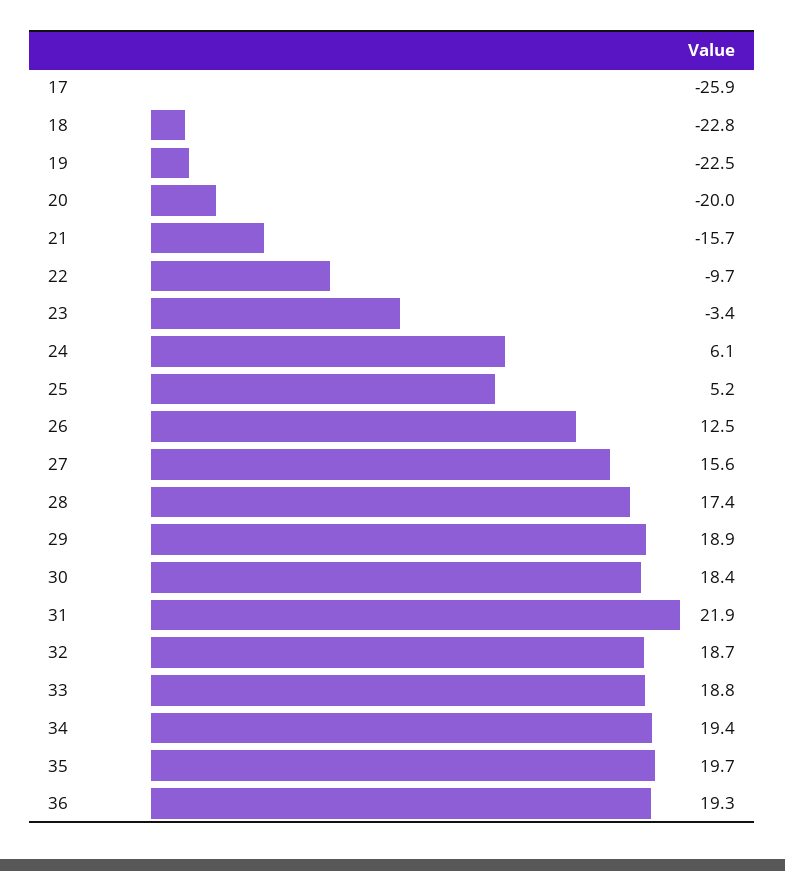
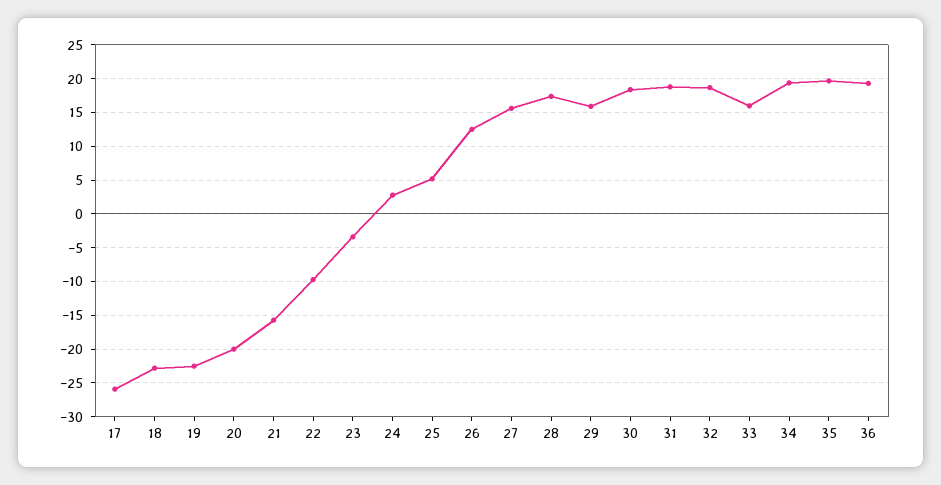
24: 6.1 -> 3
29: 18.9 -> 16
31: 21.9 -> 19
33: 18.8 -> 16

